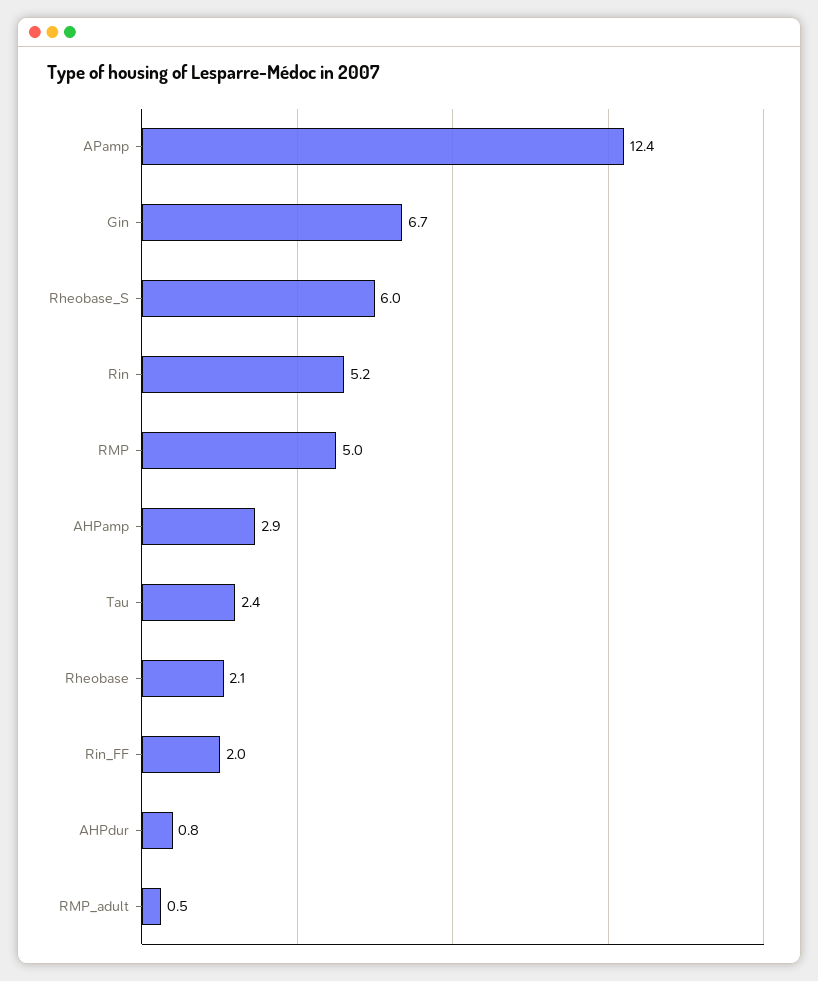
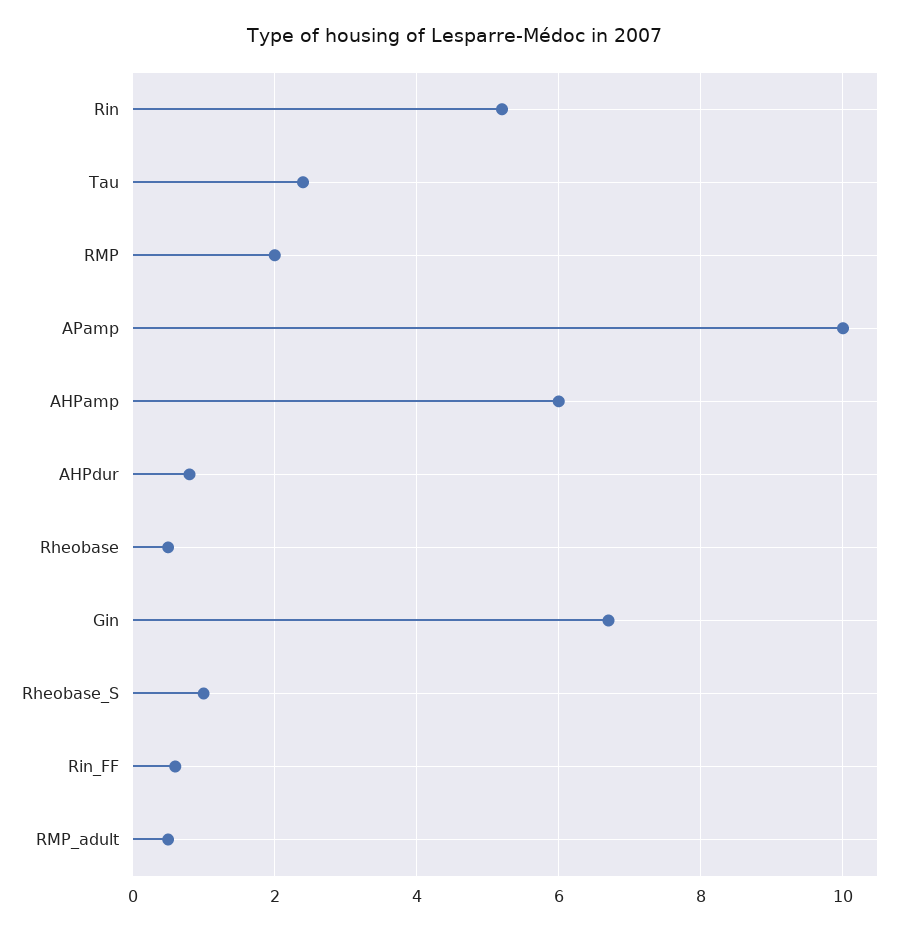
APamp: 12.4 -> 10
Rheobase_S: 6 -> 1
RMP: 5 -> 2
AHPamp: 2.9 -> 6
Rheobase: 2.1 -> 0.5
Rin_FF: 2 -> 0.5

